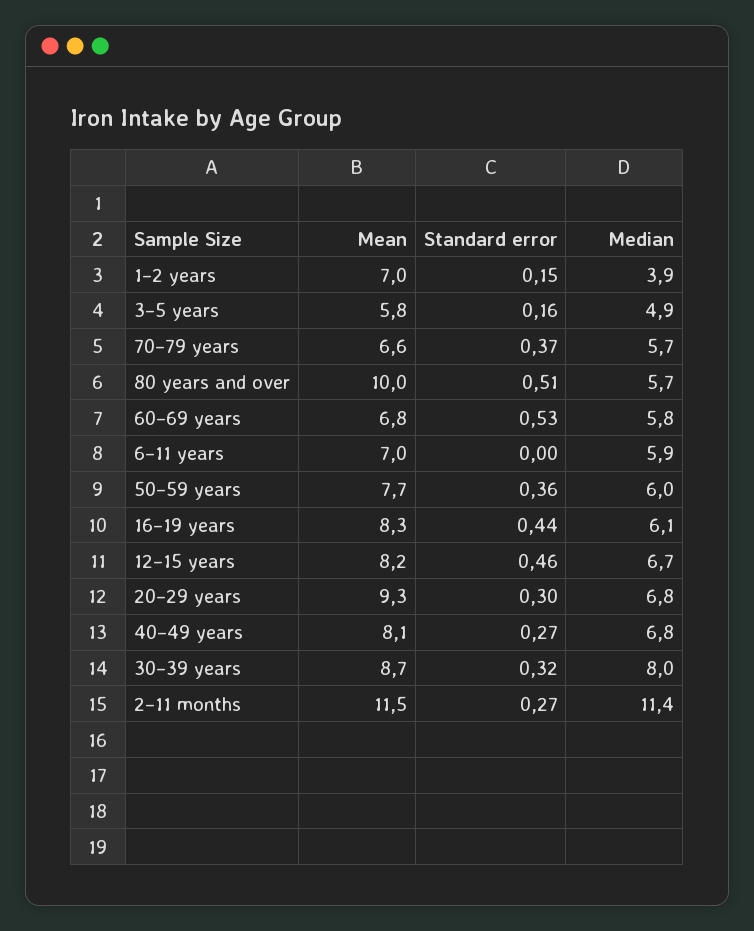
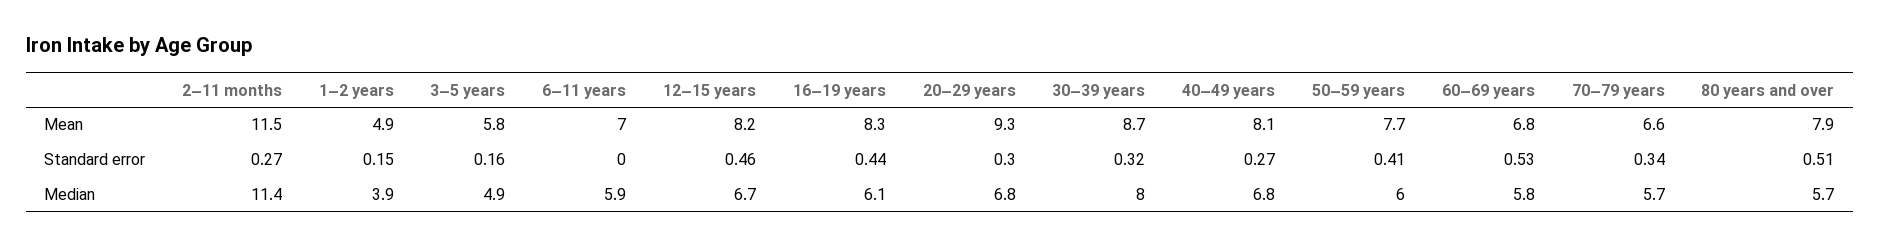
Mean, 1–2 years: 7 -> 4.9
Standard error, 70–79 years: 0.37 -> 0.34
Mean, 80 years and over: 10 -> 7.9
Standard error, 50–59 years: 0.36 -> 0.41

